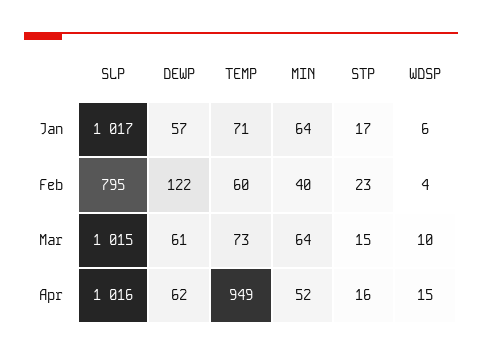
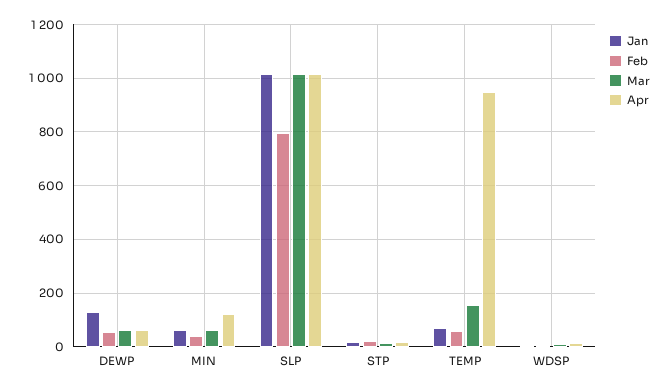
Jan, DEWP: 57 -> 125
Feb, DEWP: 122 -> 50
Mar, TEMP: 73 -> 150
Apr, MIN: 52 -> 125

